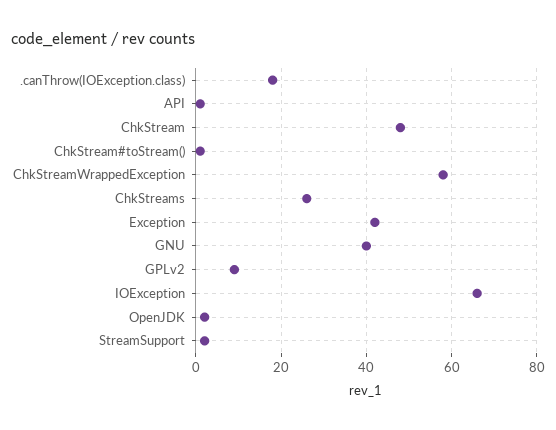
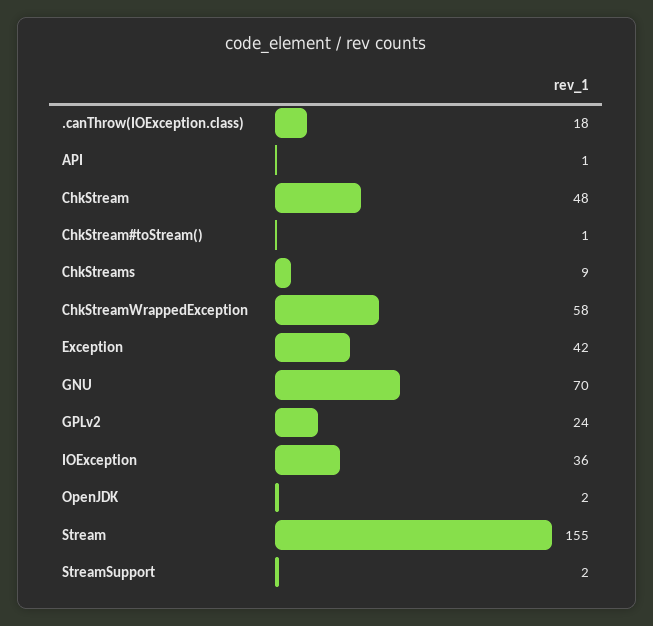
ChkStreams: 25 -> 9
GNU: 40 -> 70
GPLv2: 10 -> 24
IOException: 65 -> 36
Stream: none -> 155

